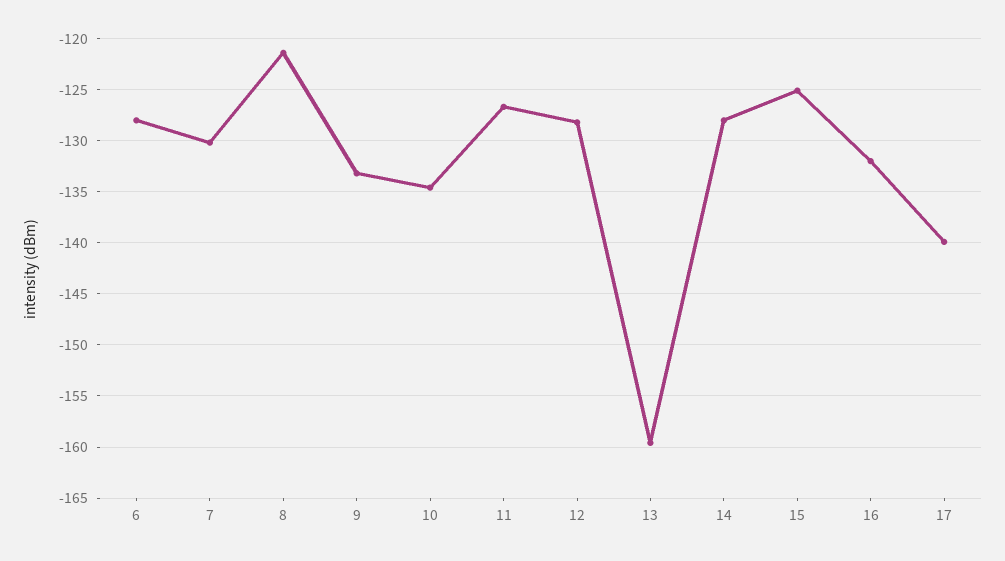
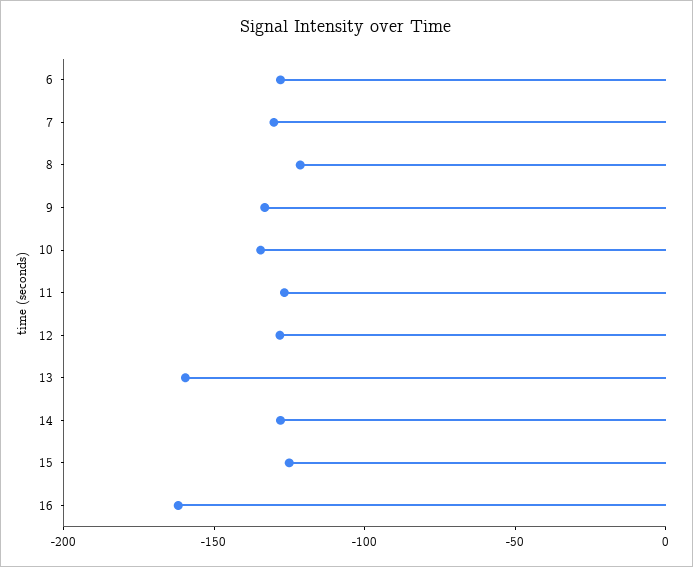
16: -132 -> -160
17: -140 -> none

